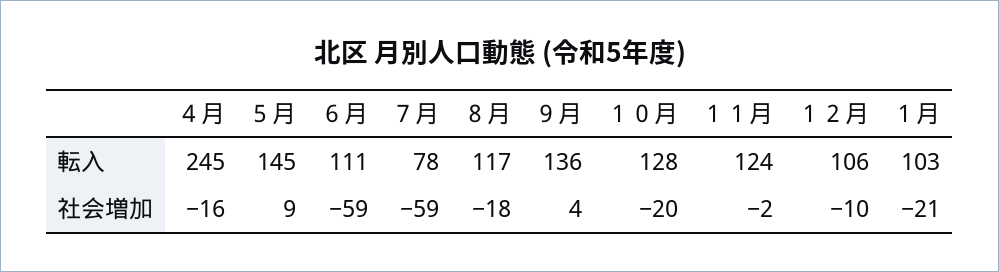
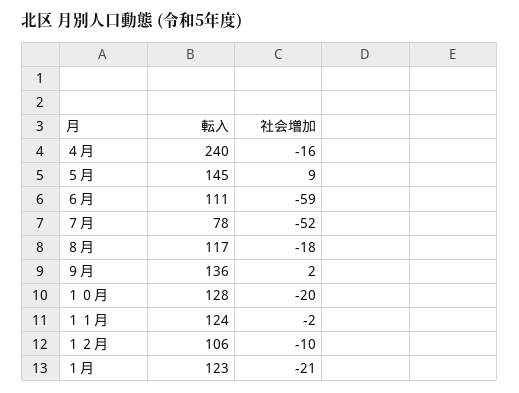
４月, 転入: 245 -> 240
１月, 転入: 103 -> 123
７月, 社会増加: -59 -> -52
９月, 社会増加: 4 -> 2

